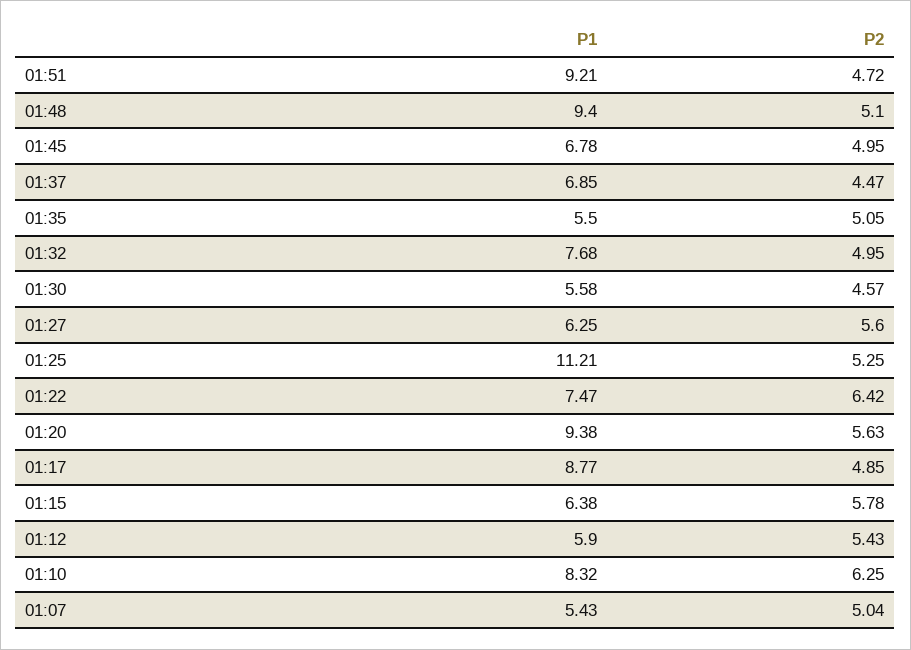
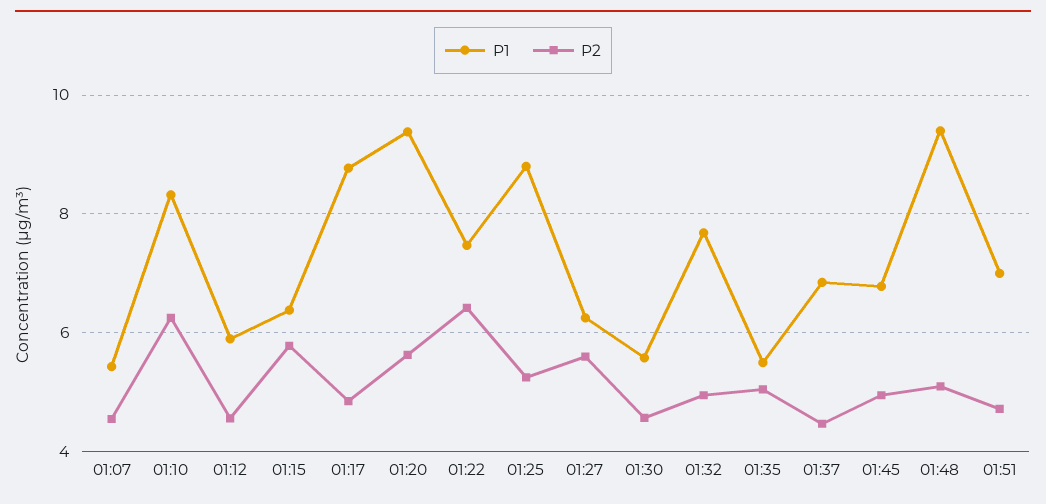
P1, 01:51: 9.21 -> 7
P1, 01:25: 11.21 -> 8.8
P2, 01:12: 5.43 -> 4.6
P2, 01:07: 5.04 -> 4.6

